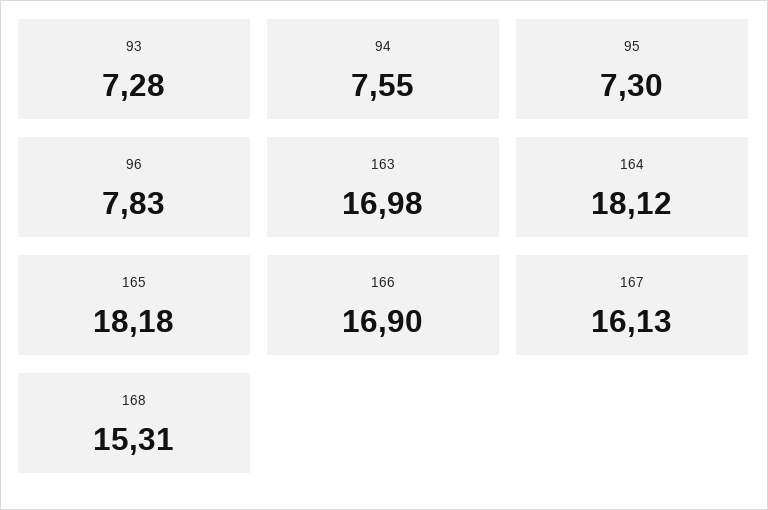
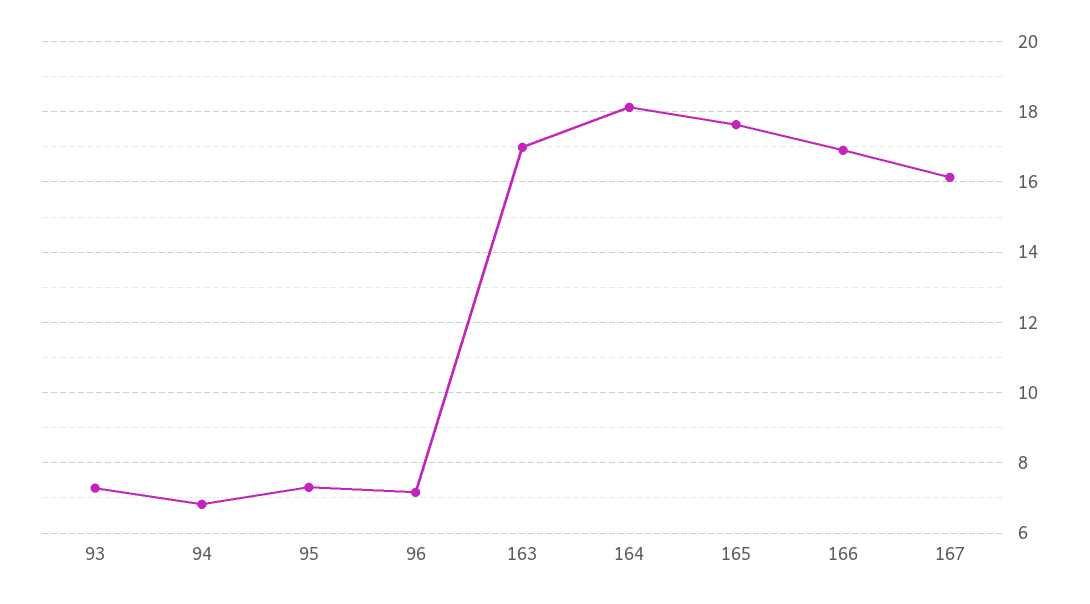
94: 7.55 -> 6.8
96: 7.83 -> 7.2
165: 18.18 -> 17.6
168: 15.31 -> none

